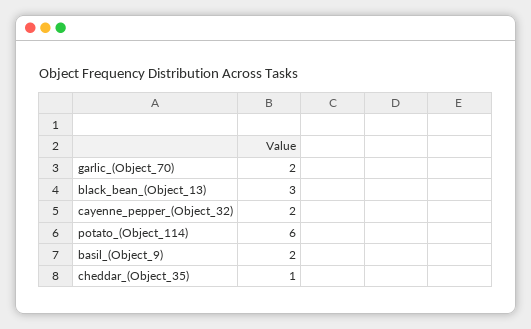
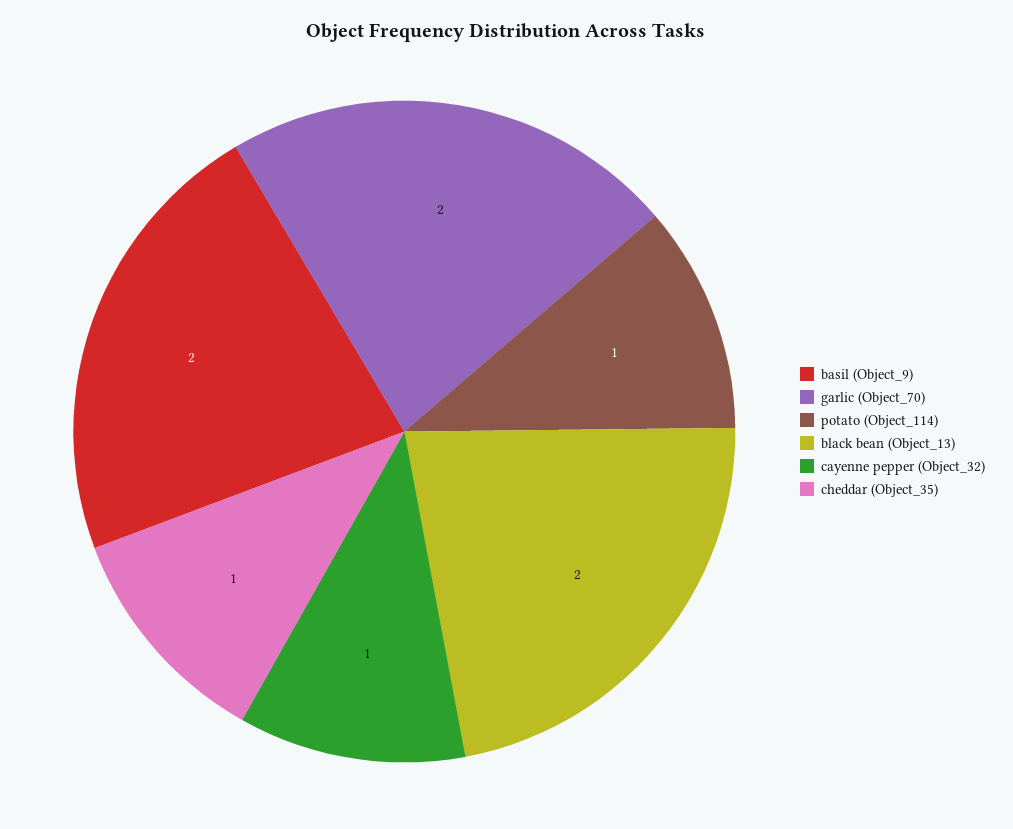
black_bean_(Object_13): 3 -> 2
cayenne_pepper_(Object_32): 2 -> 1
potato_(Object_114): 6 -> 1

